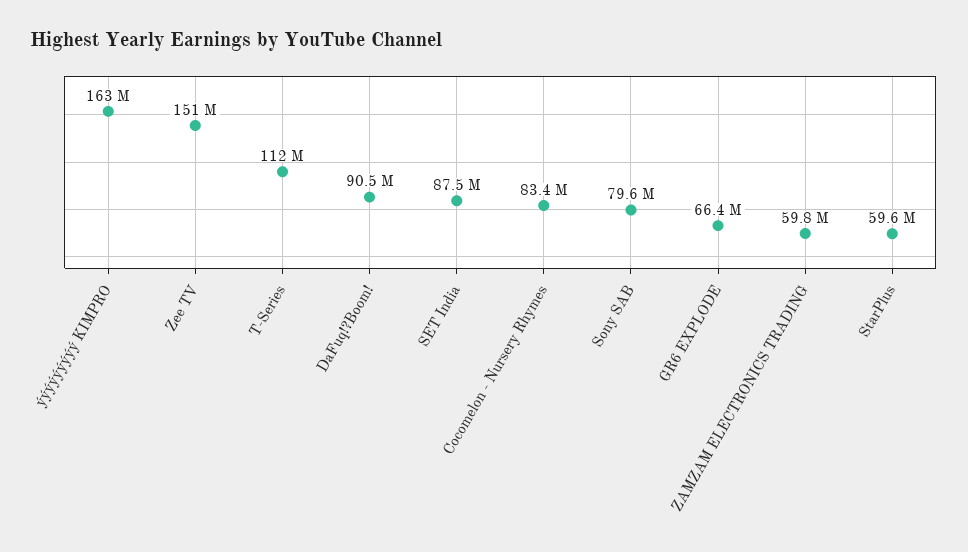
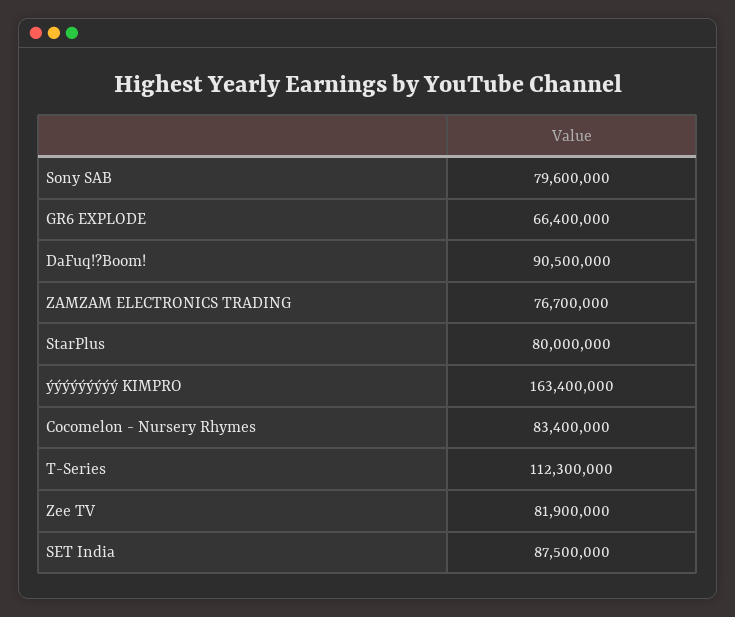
Zee TV: 151000000 -> 81900000
ZAMZAM ELECTRONICS TRADING: 59800000 -> 76700000
StarPlus: 59600000 -> 80000000

